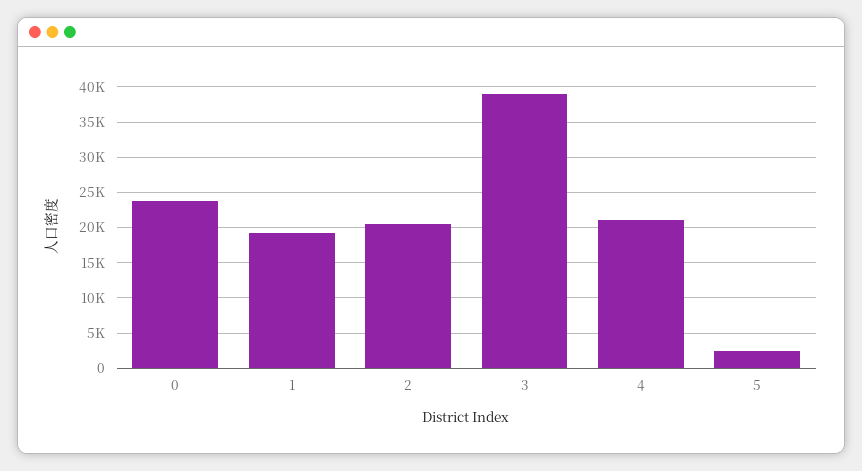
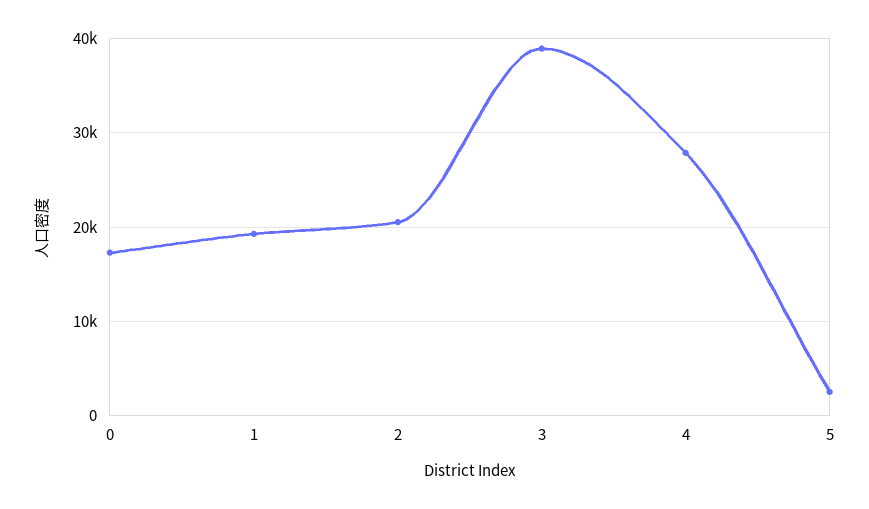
0: 24000 -> 17000
4: 21000 -> 28000

